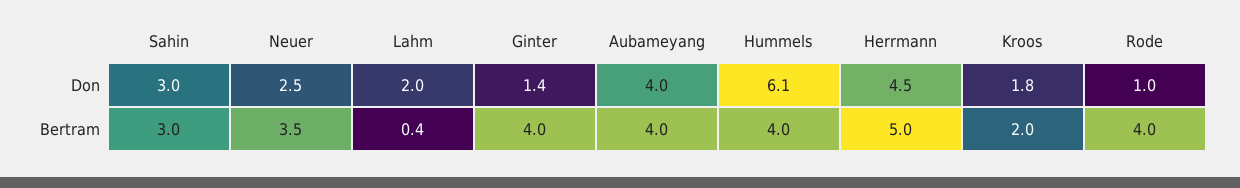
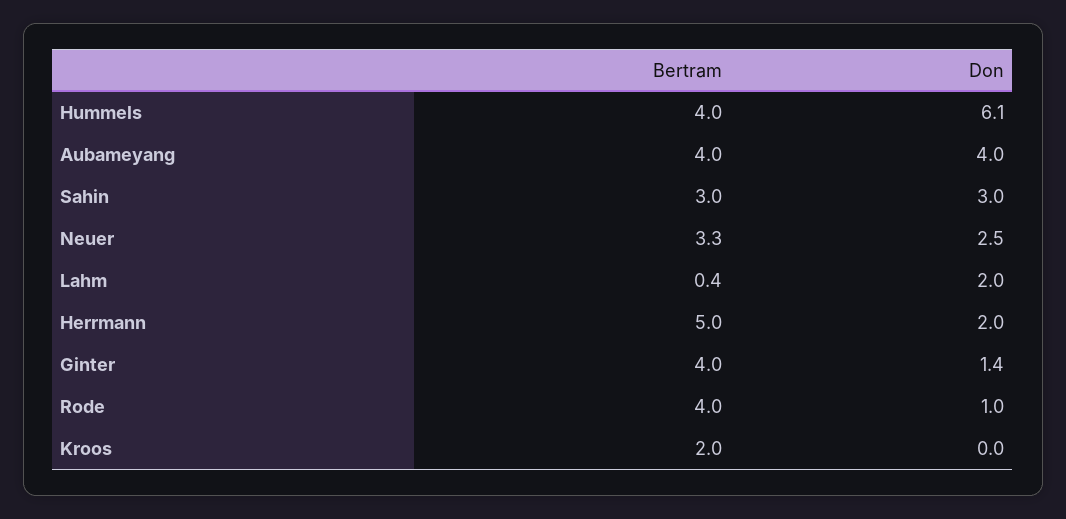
Herrmann, Don: 4.5 -> 2
Kroos, Don: 1.8 -> 0
Neuer, Bertram: 3.5 -> 3.3

